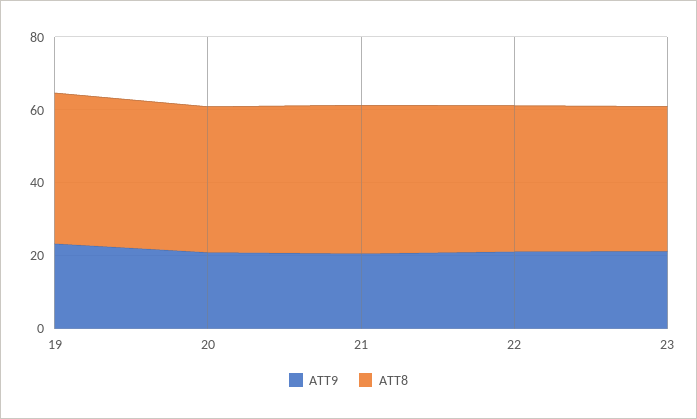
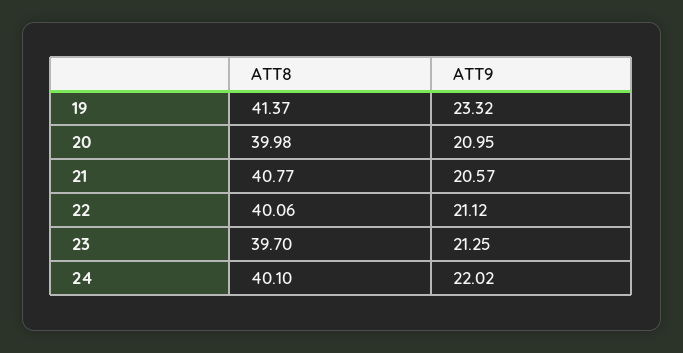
ATT8, 24: none -> 40.1
ATT9, 24: none -> 22.02

